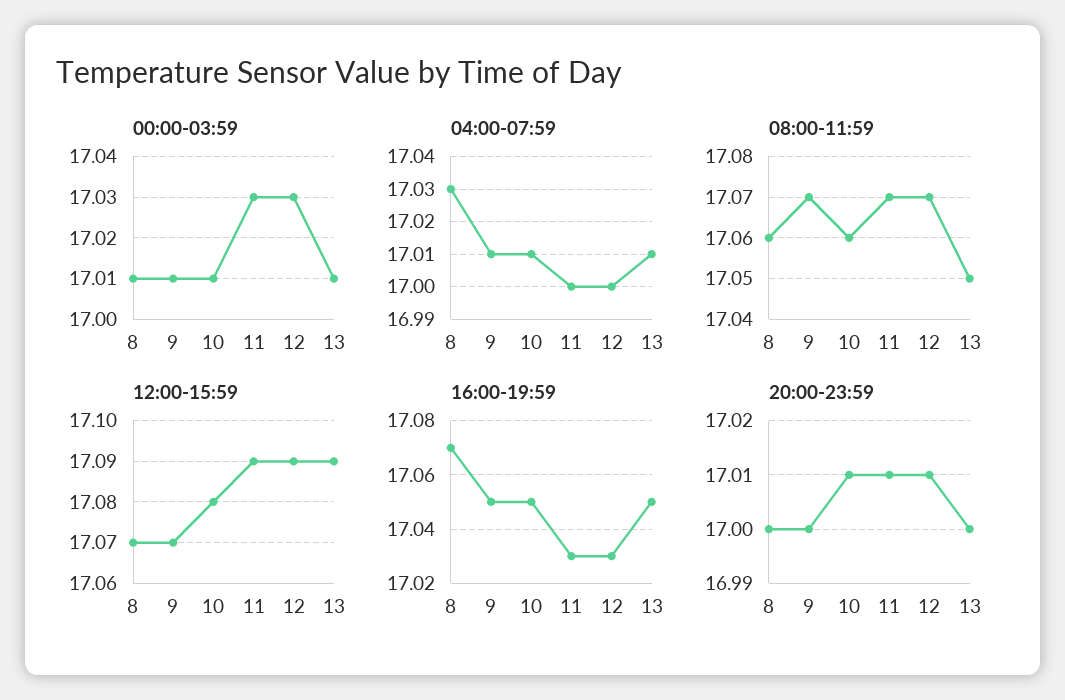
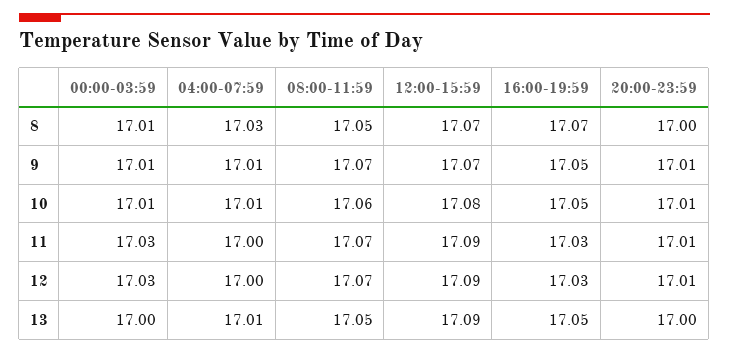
00:00-03:59, 13: 17.01 -> 17
08:00-11:59, 8: 17.06 -> 17.05
20:00-23:59, 9: 17 -> 17.01

